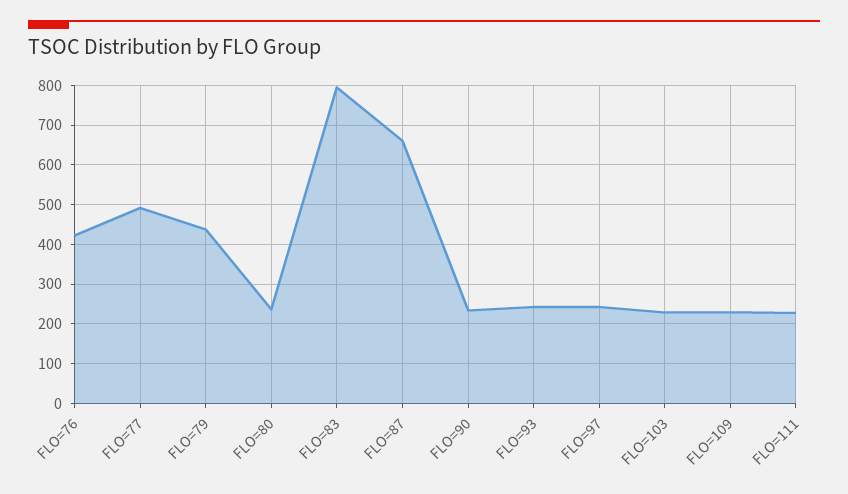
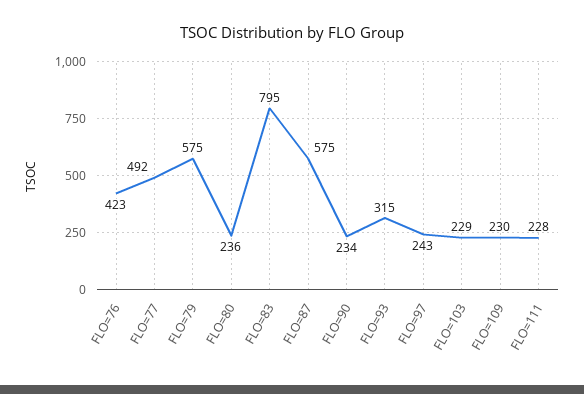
FLO=79: 440 -> 575
FLO=87: 660 -> 575
FLO=93: 240 -> 315

